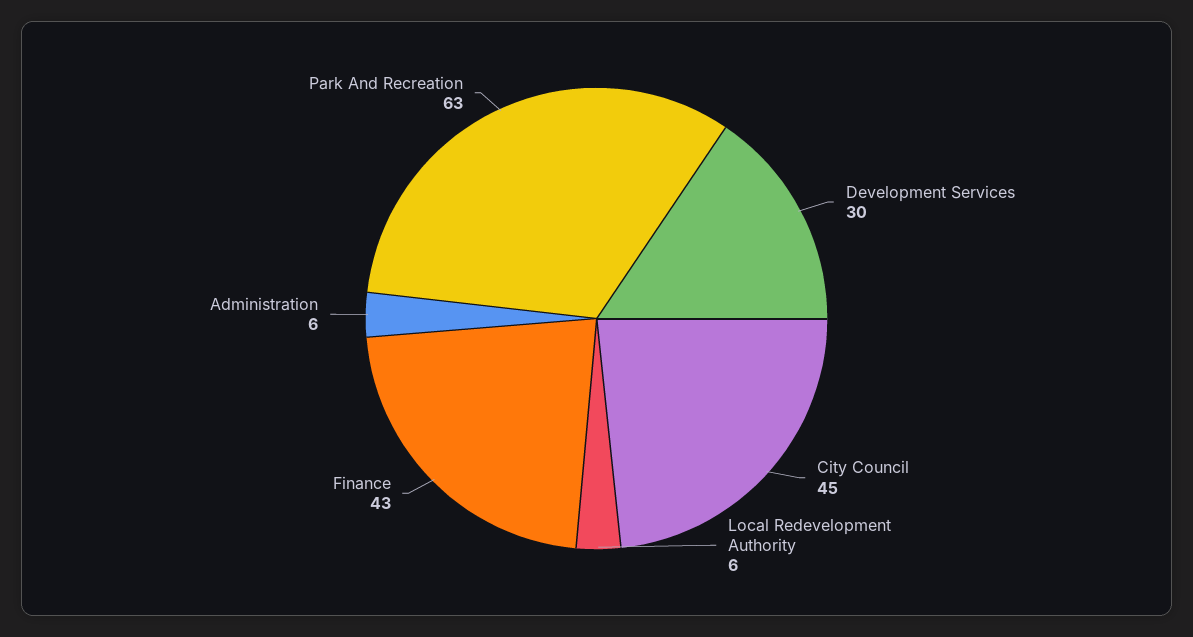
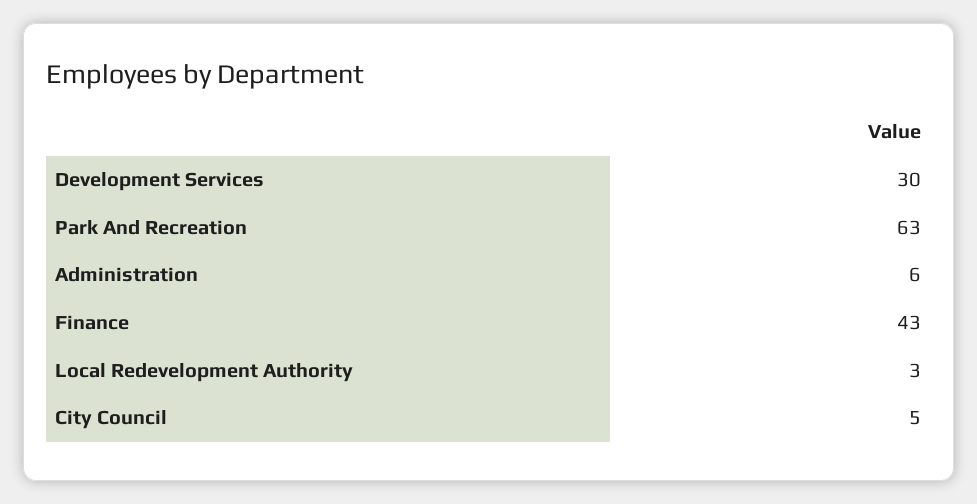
City Council: 45 -> 5
Local Redevelopment Authority: 6 -> 3

